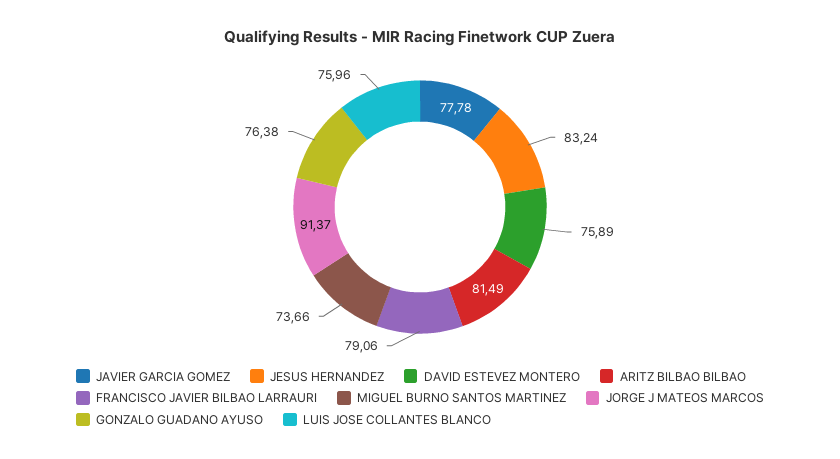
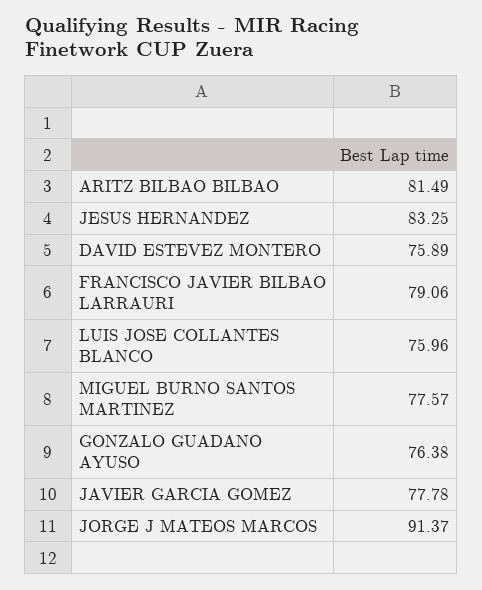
JESUS HERNANDEZ: 83.24 -> 83.25
MIGUEL BURNO SANTOS MARTINEZ: 73.66 -> 77.57

